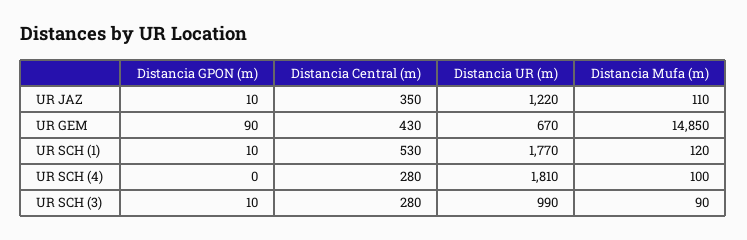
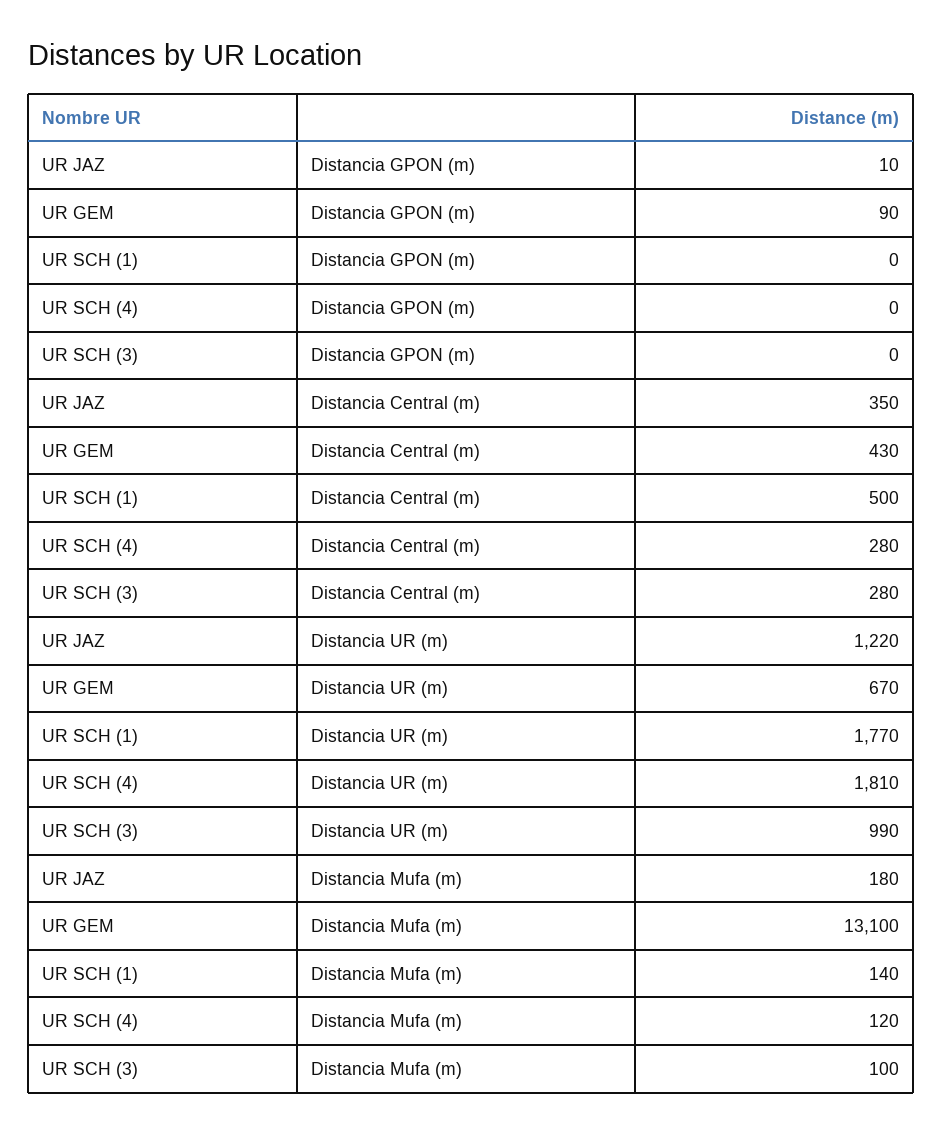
Distancia Mufa (m), UR JAZ: 110 -> 180
Distancia Mufa (m), UR GEM: 14850 -> 13100
Distancia GPON (m), UR SCH (1): 10 -> 0
Distancia Central (m), UR SCH (1): 530 -> 500
Distancia Mufa (m), UR SCH (1): 120 -> 140
Distancia Mufa (m), UR SCH (4): 100 -> 120
Distancia GPON (m), UR SCH (3): 10 -> 0
Distancia Mufa (m), UR SCH (3): 90 -> 100

